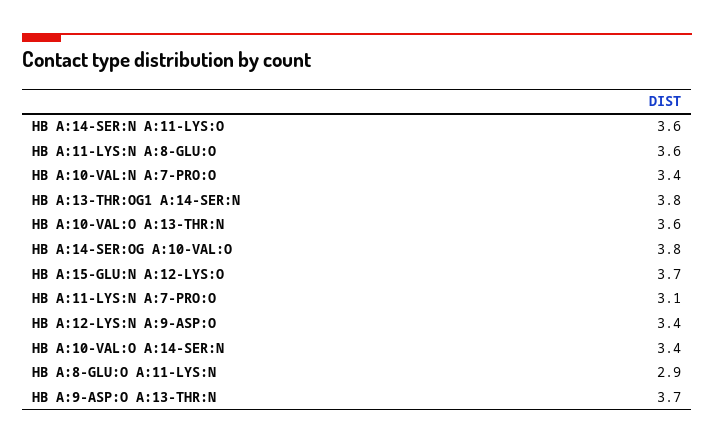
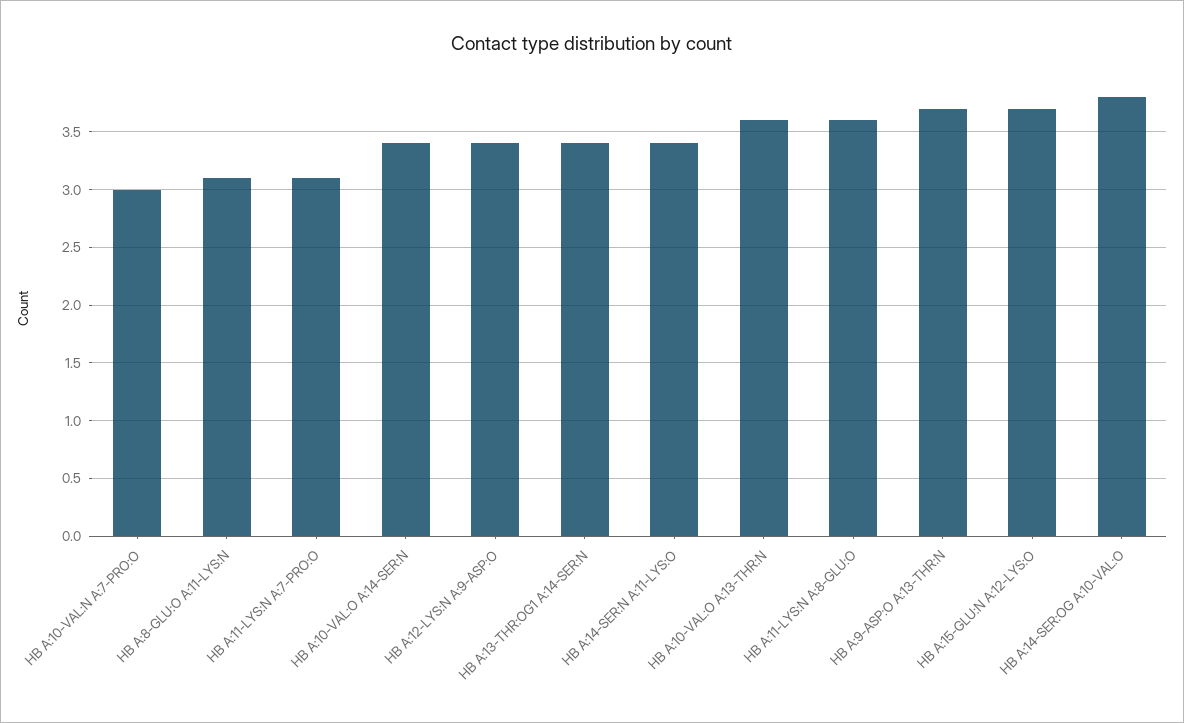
HB A:14-SER:N A:11-LYS:O: 3.6 -> 3.4
HB A:10-VAL:N A:7-PRO:O: 3.4 -> 3
HB A:13-THR:OG1 A:14-SER:N: 3.8 -> 3.4
HB A:8-GLU:O A:11-LYS:N: 2.9 -> 3.1

